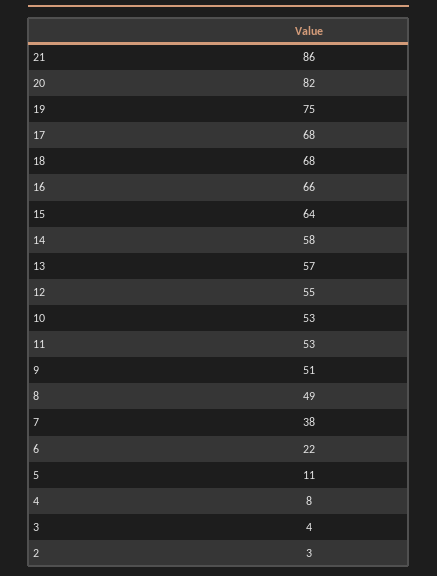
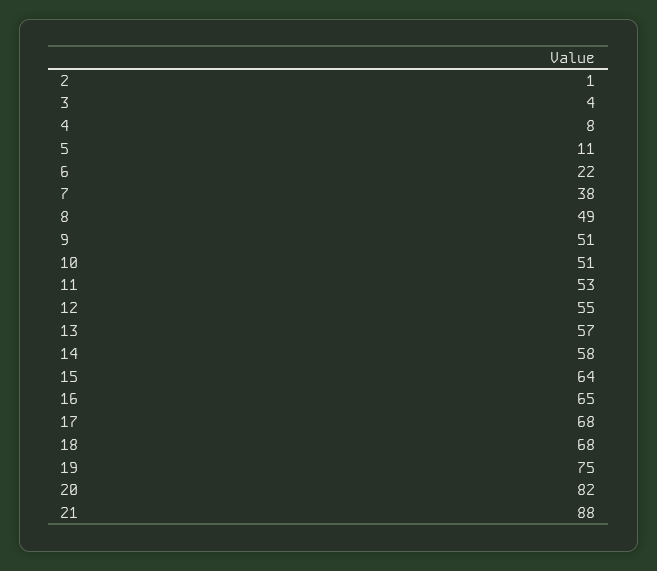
21: 86 -> 88
16: 66 -> 65
10: 53 -> 51
2: 3 -> 1

